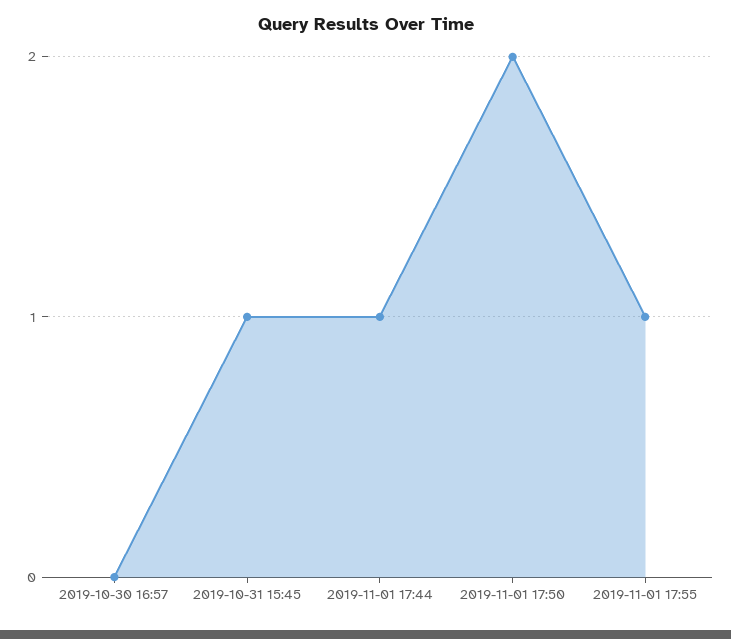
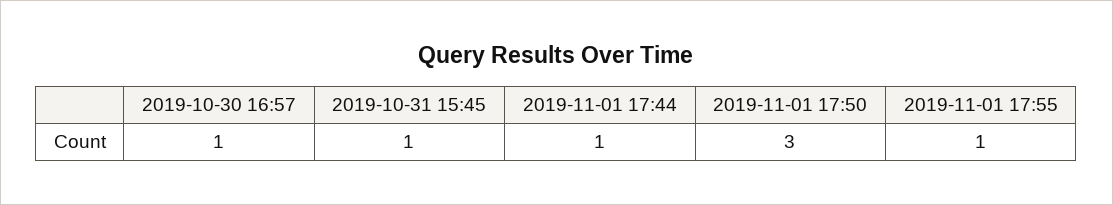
2019-10-30 16:57: 0 -> 1
2019-11-01 17:50: 2 -> 3

